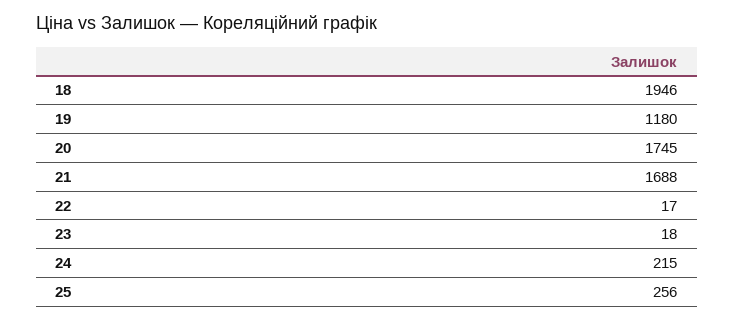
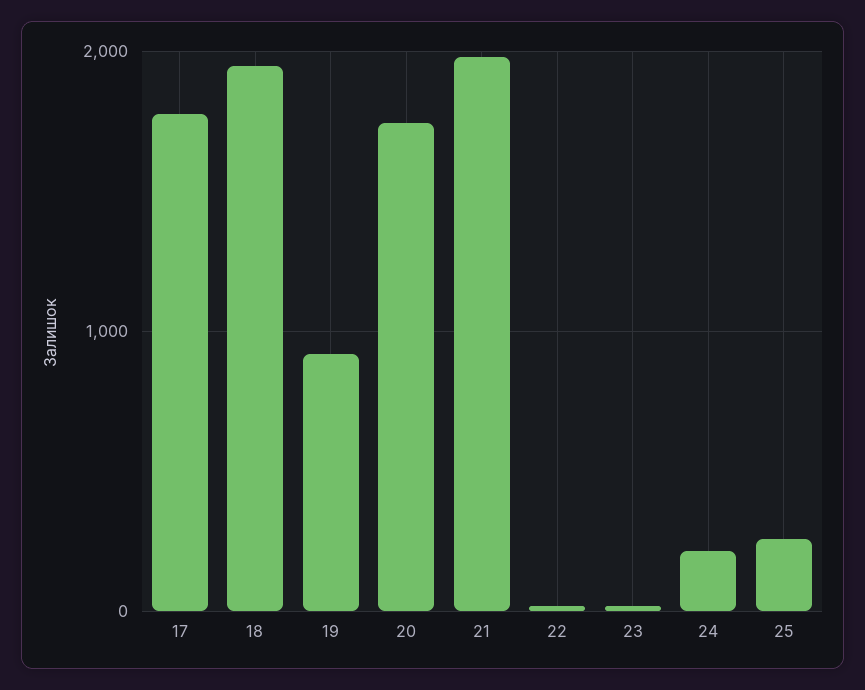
19: 1180 -> 900
21: 1688 -> 2000
17: none -> 1800

